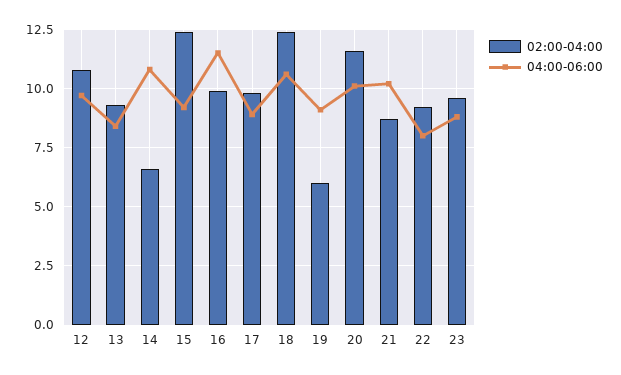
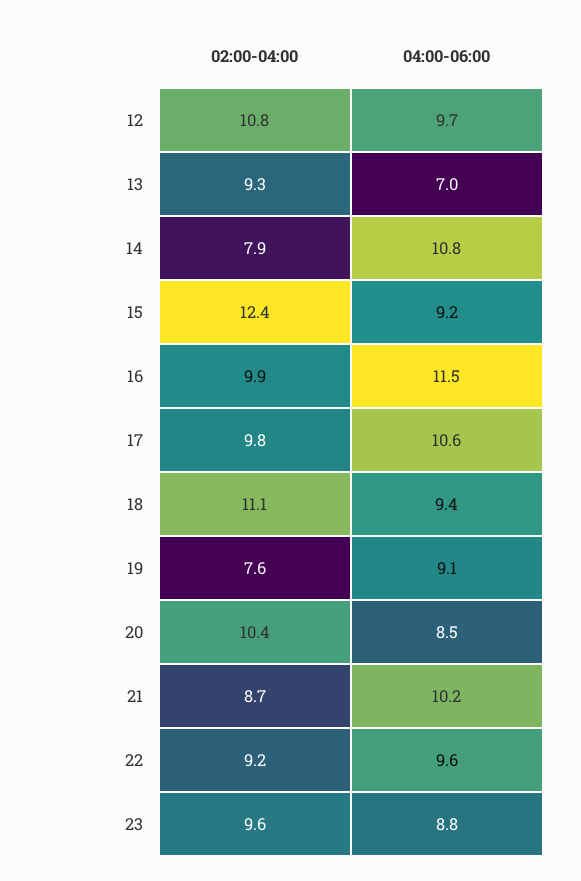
04:00-06:00, 13: 8.5 -> 7
02:00-04:00, 14: 6.5 -> 7.9
04:00-06:00, 17: 9 -> 10.6
02:00-04:00, 18: 12.5 -> 11.1
04:00-06:00, 18: 10.5 -> 9.4
02:00-04:00, 19: 6 -> 7.6
02:00-04:00, 20: 11.5 -> 10.4
04:00-06:00, 20: 10 -> 8.5
04:00-06:00, 22: 8 -> 9.6

